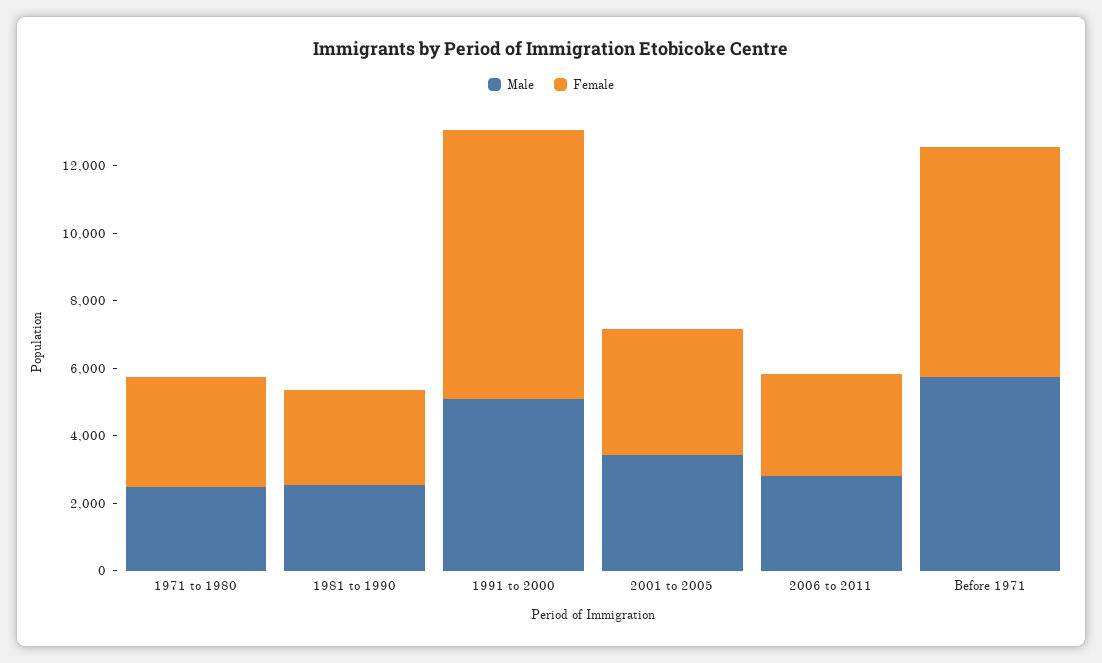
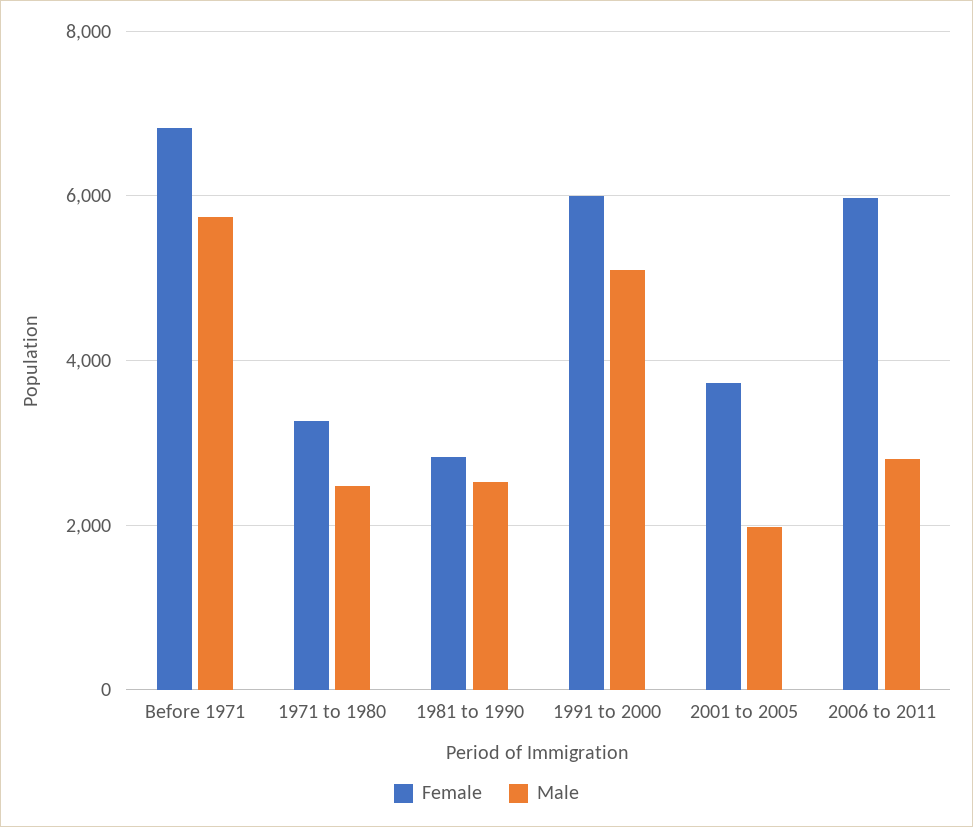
Female, 1991 to 2000: 8000 -> 6000
Male, 2001 to 2005: 3500 -> 2000
Female, 2006 to 2011: 3000 -> 6000

